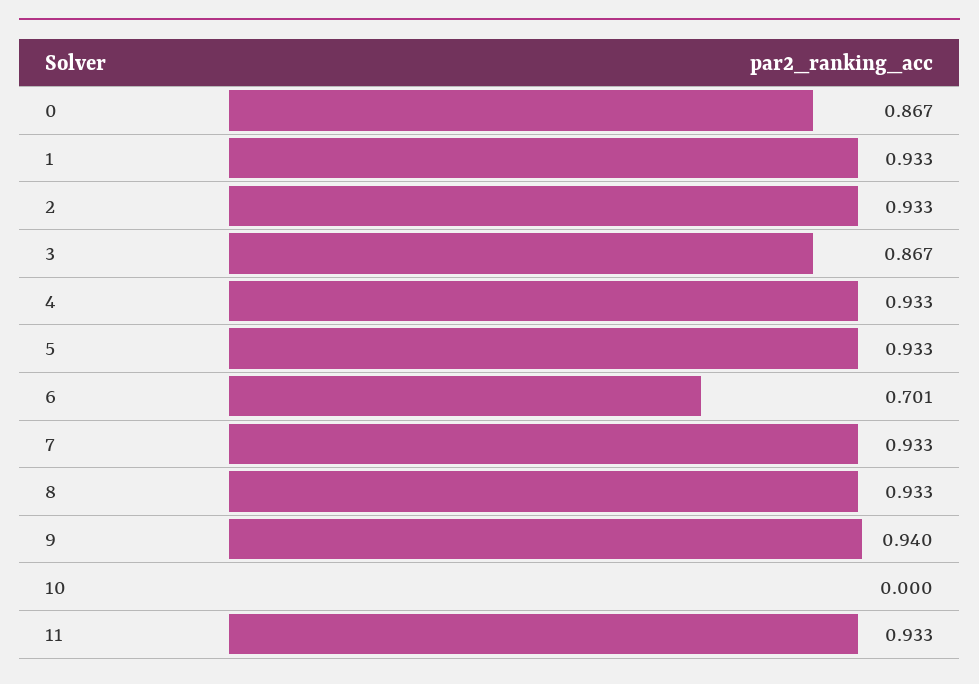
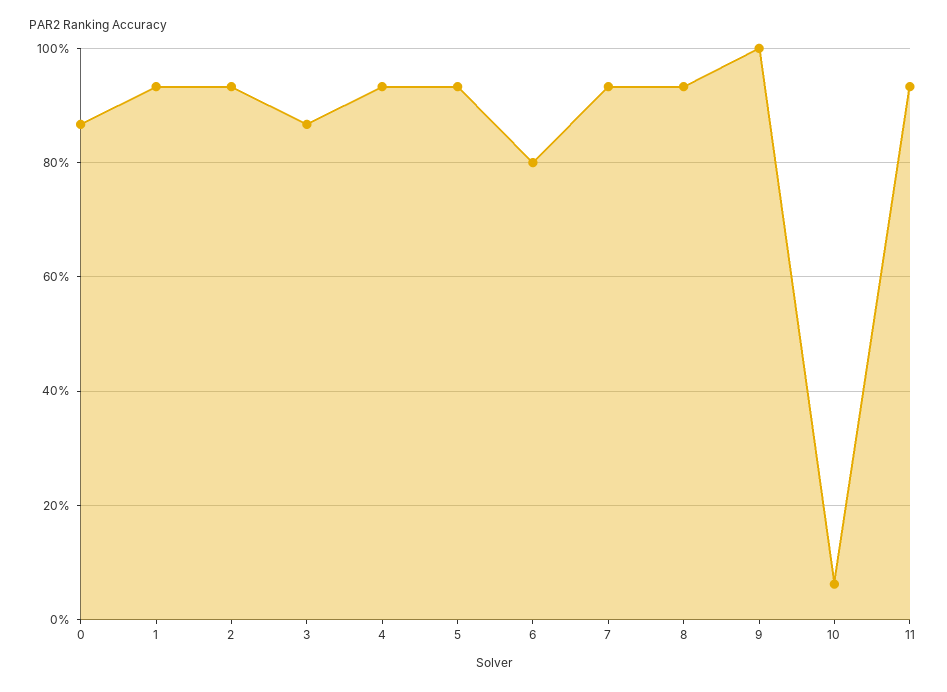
6: 0.701 -> 0.8
9: 0.94 -> 1
10: 0 -> 0.06

